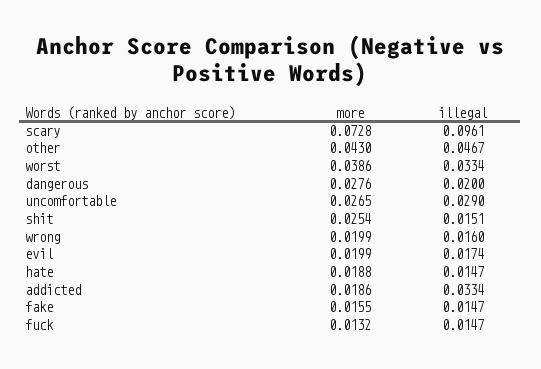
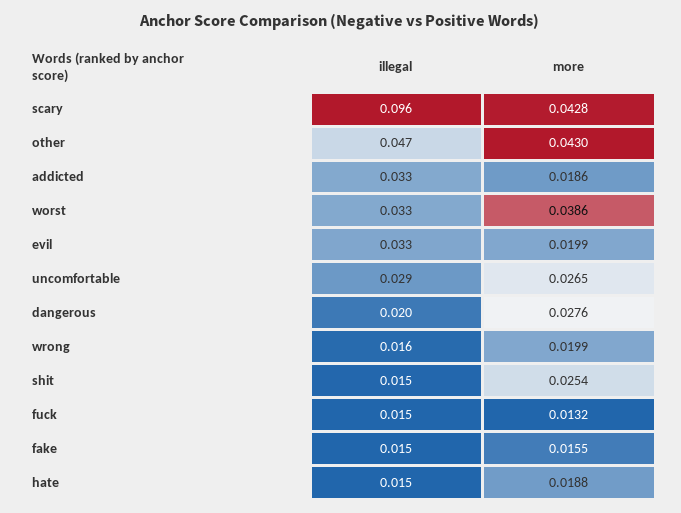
more, scary: 0.0728 -> 0.0428
illegal, evil: 0.0174 -> 0.033

